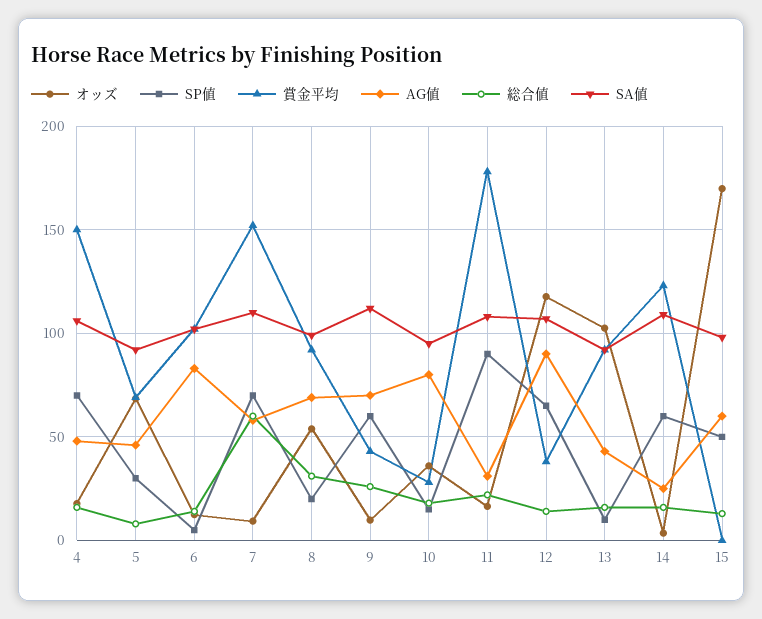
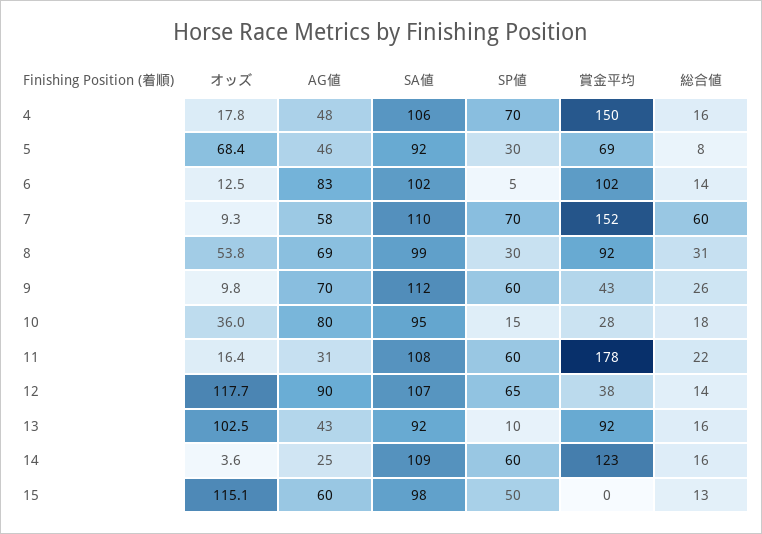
SP値, 8: 20 -> 30
SP値, 11: 90 -> 60
オッズ, 15: 170 -> 115.1

